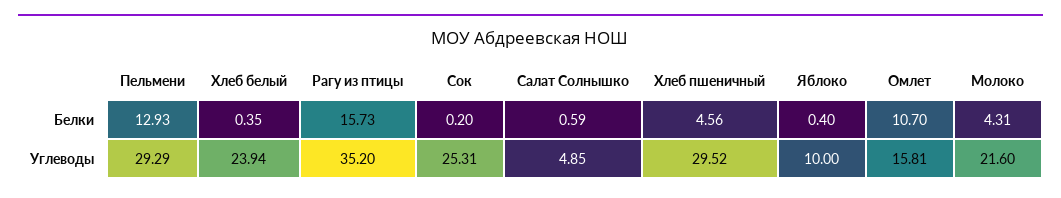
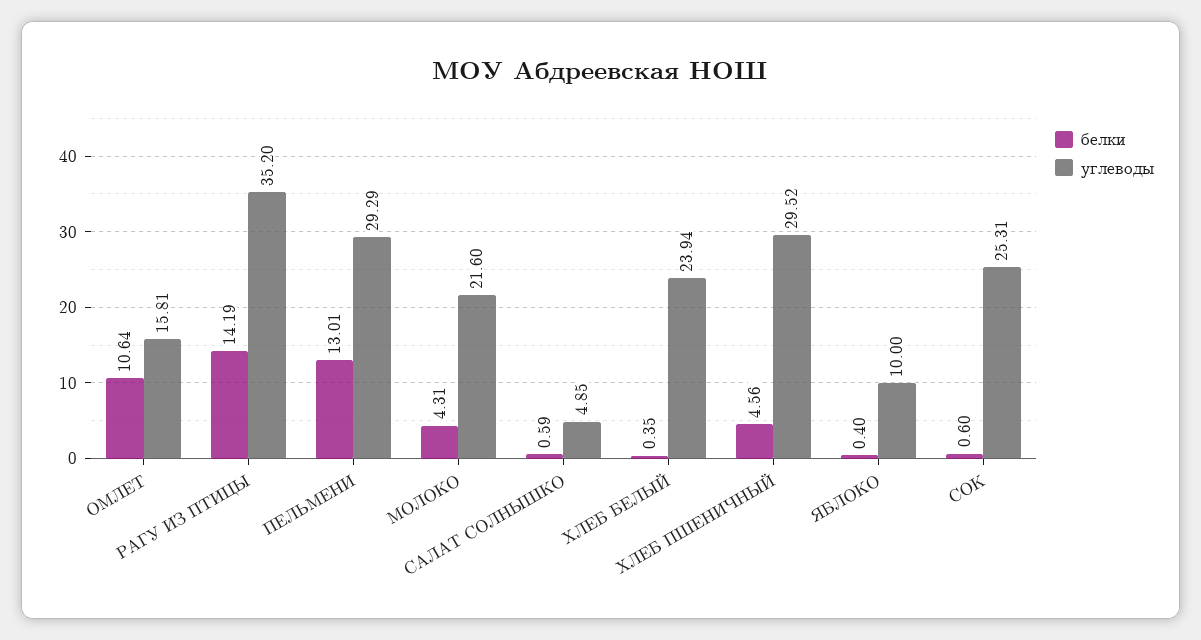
Белки, Пельмени: 12.93 -> 13.01
Белки, Рагу из птицы: 15.73 -> 14.19
Белки, Сок: 0.2 -> 0.6
Белки, Омлет: 10.7 -> 10.64

